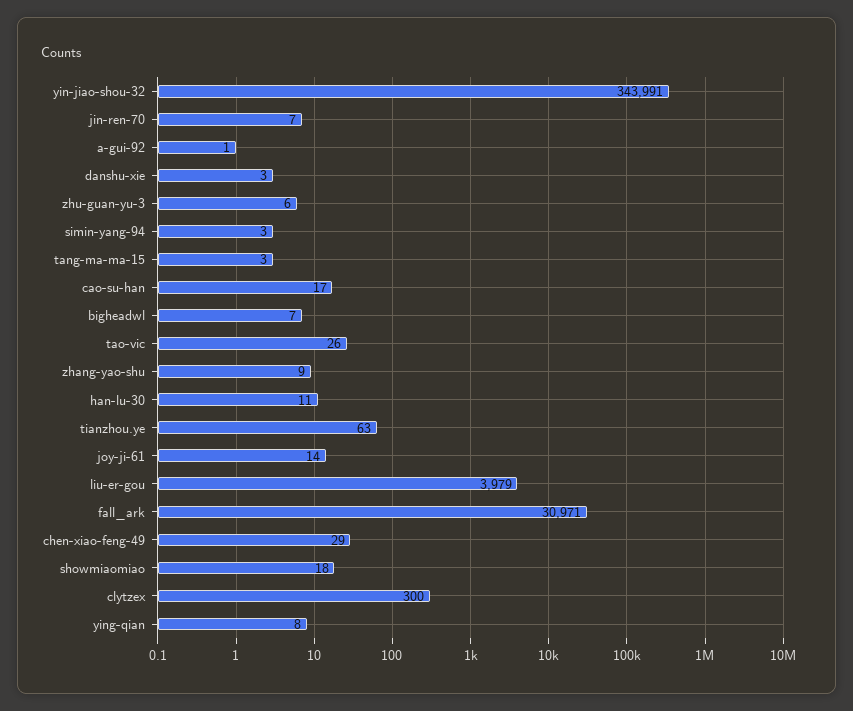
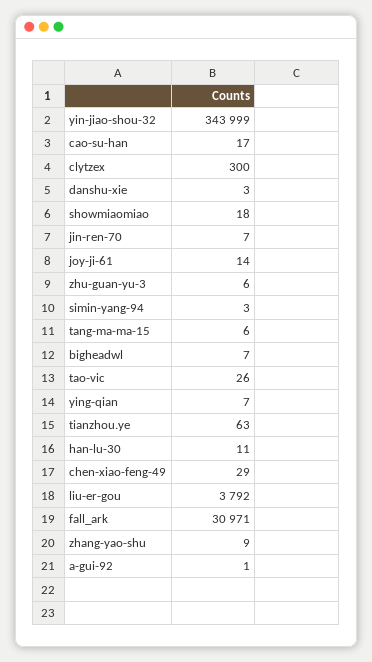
yin-jiao-shou-32: 343991 -> 343999
tang-ma-ma-15: 3 -> 6
liu-er-gou: 3979 -> 3792
ying-qian: 8 -> 7

